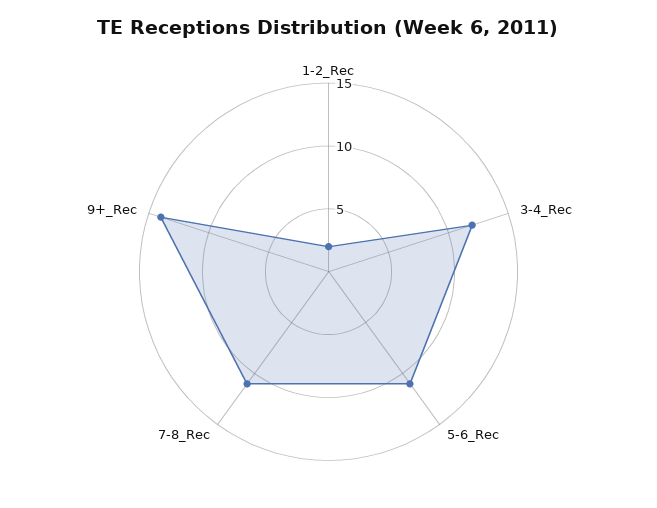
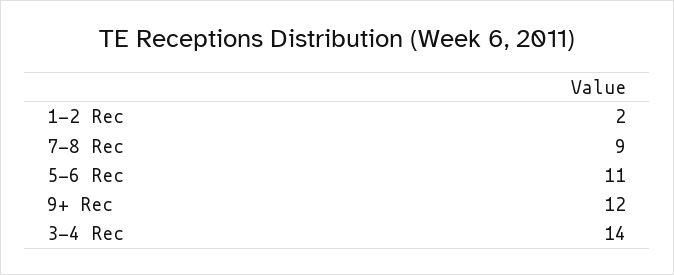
3-4_Rec: 12 -> 14
7-8_Rec: 11 -> 9
9+_Rec: 14 -> 12

